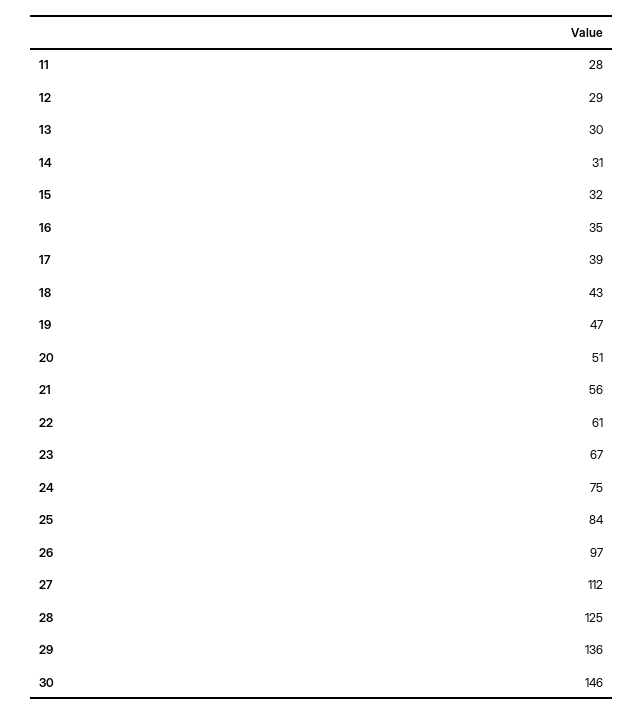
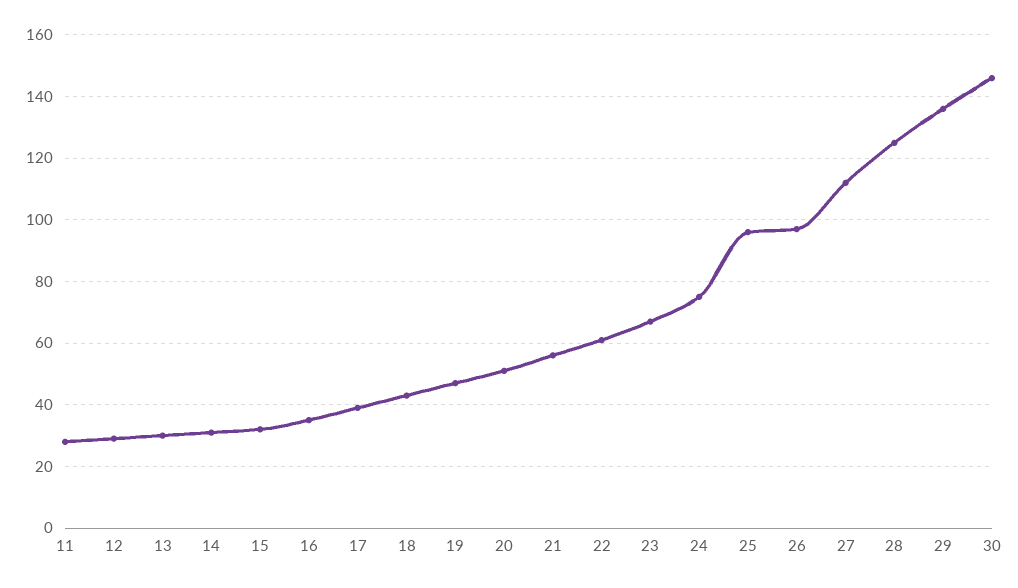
25: 84 -> 95

